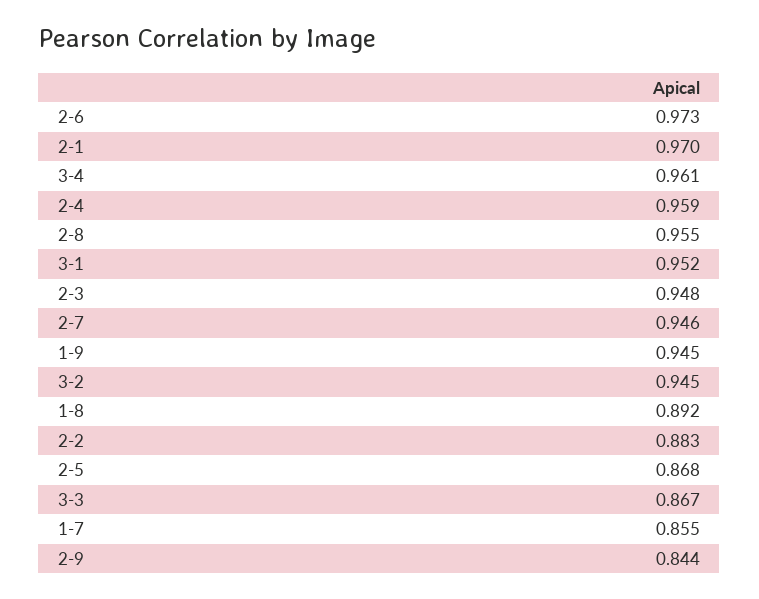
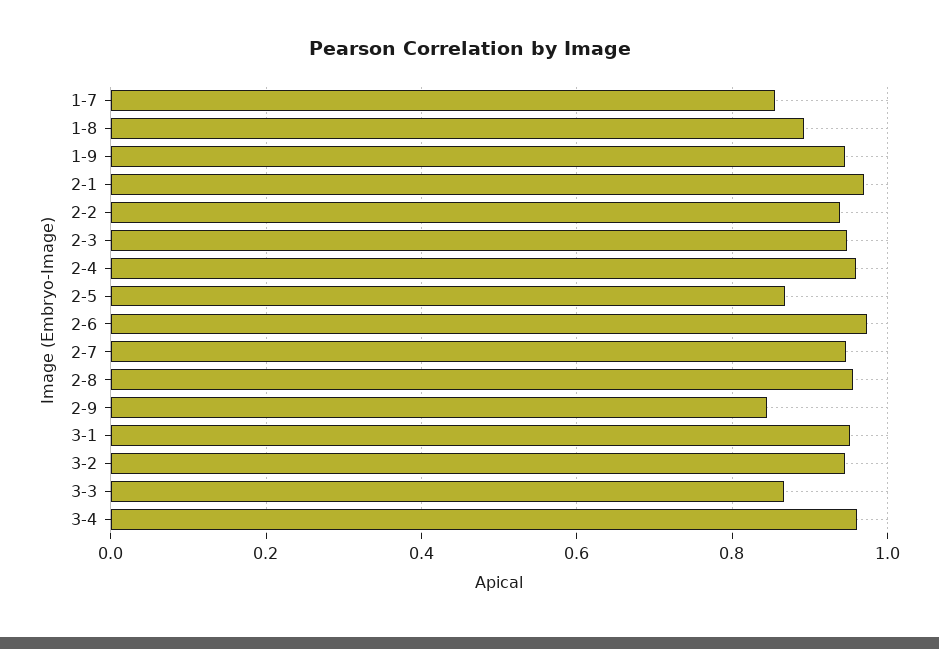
2-2: 0.883 -> 0.94

